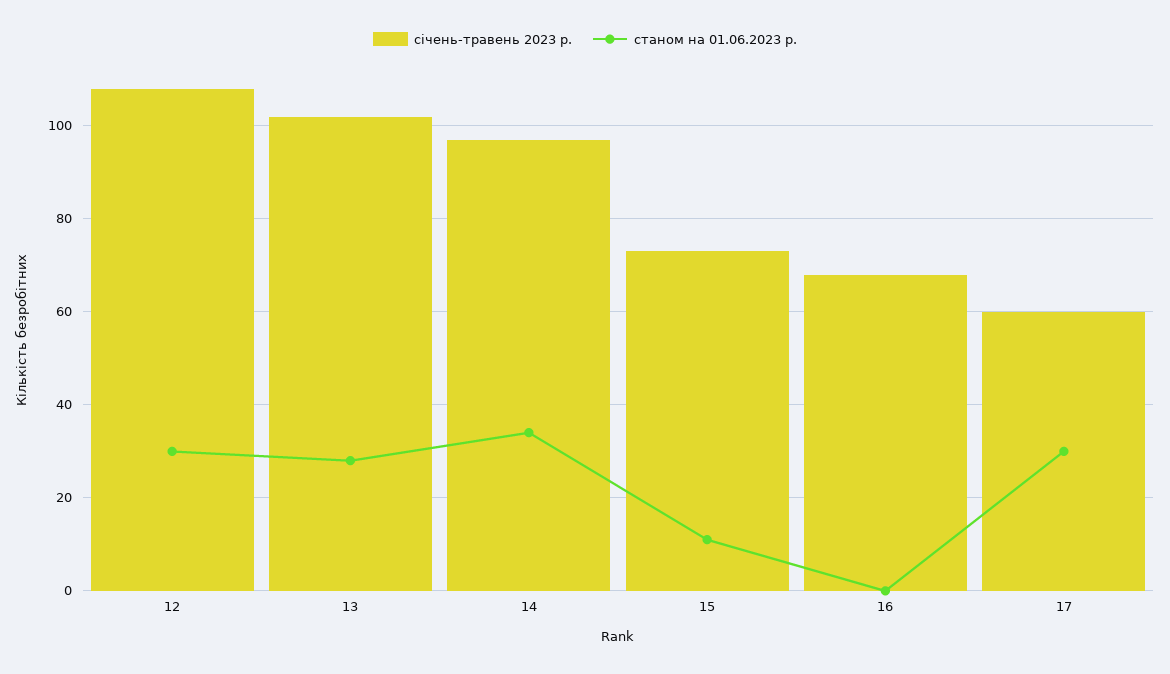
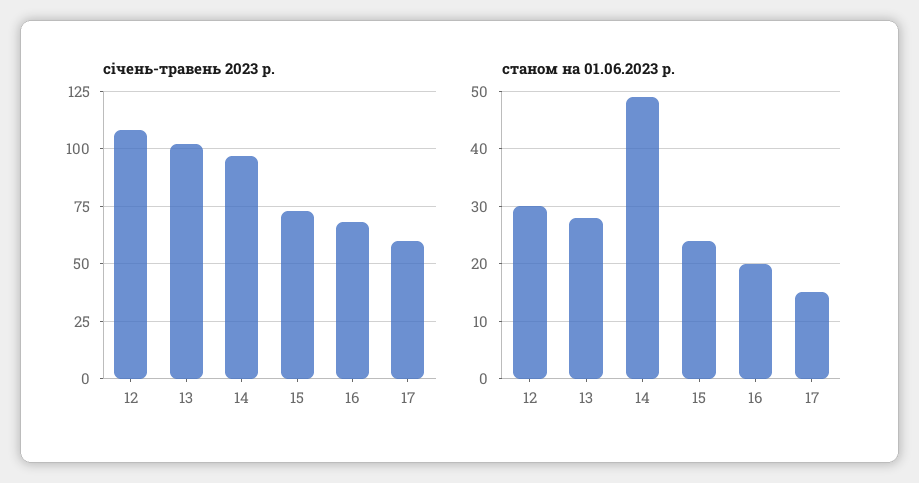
станом на 01.06.2023 р., 14: 35 -> 50
станом на 01.06.2023 р., 15: 10 -> 25
станом на 01.06.2023 р., 16: 0 -> 20
станом на 01.06.2023 р., 17: 30 -> 15

